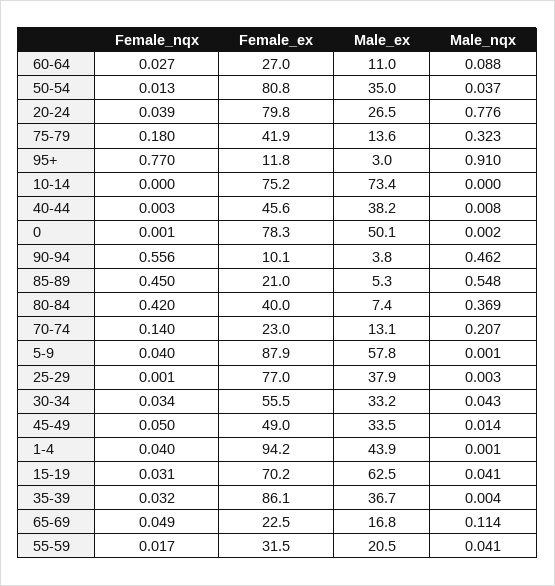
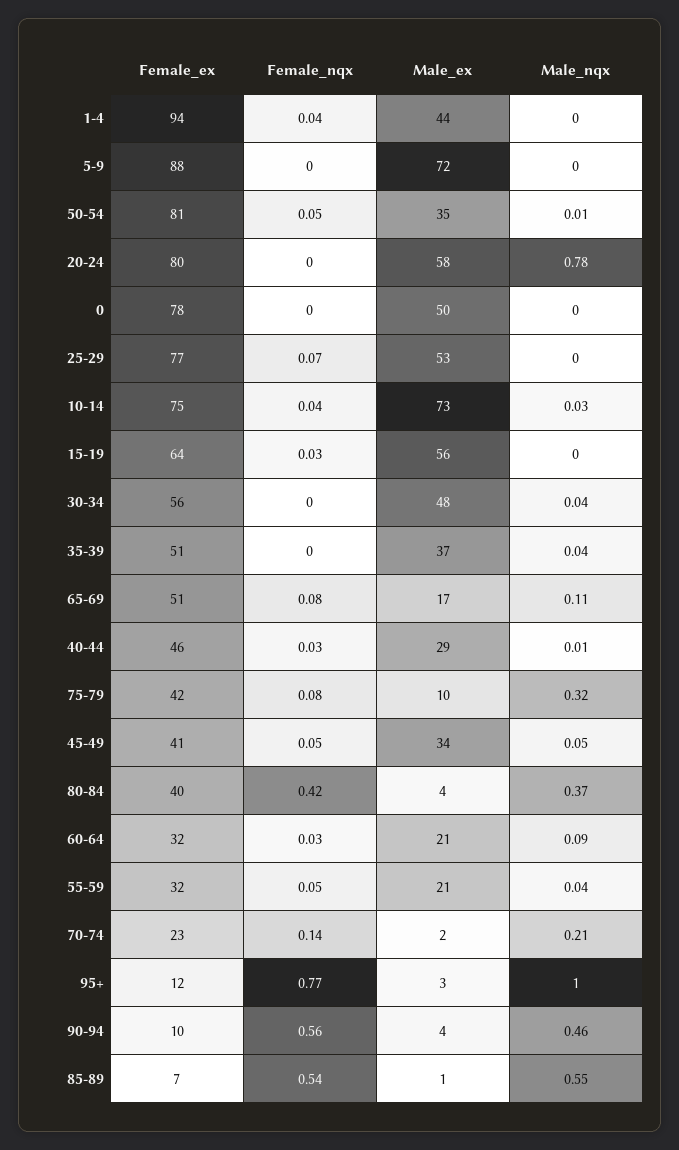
Female_ex, 60-64: 27 -> 32
Male_ex, 60-64: 11 -> 21
Female_nqx, 50-54: 0.013 -> 0.05
Male_nqx, 50-54: 0.037 -> 0.01
Female_nqx, 20-24: 0.039 -> 0
Male_ex, 20-24: 26.5 -> 58
Female_nqx, 75-79: 0.18 -> 0.08
Male_ex, 75-79: 13.6 -> 10
Male_nqx, 95+: 0.91 -> 1
Female_nqx, 10-14: 0 -> 0.04
Male_nqx, 10-14: 0 -> 0.03
Female_nqx, 40-44: 0.003 -> 0.03
Male_ex, 40-44: 38.2 -> 29
Female_nqx, 85-89: 0.45 -> 0.54
Female_ex, 85-89: 21 -> 7
Male_ex, 85-89: 5.3 -> 1
Male_ex, 80-84: 7.4 -> 4
Male_ex, 70-74: 13.1 -> 2
Female_nqx, 5-9: 0.04 -> 0
Male_ex, 5-9: 57.8 -> 72
Female_nqx, 25-29: 0.001 -> 0.07
Male_ex, 25-29: 37.9 -> 53
Female_nqx, 30-34: 0.034 -> 0
Male_ex, 30-34: 33.2 -> 48
Female_ex, 45-49: 49 -> 41
Male_nqx, 45-49: 0.014 -> 0.05
Female_ex, 15-19: 70.2 -> 64
Male_ex, 15-19: 62.5 -> 56
Male_nqx, 15-19: 0.041 -> 0
Female_nqx, 35-39: 0.032 -> 0
Female_ex, 35-39: 86.1 -> 51
Male_nqx, 35-39: 0.004 -> 0.04
Female_nqx, 65-69: 0.049 -> 0.08
Female_ex, 65-69: 22.5 -> 51
Female_nqx, 55-59: 0.017 -> 0.05

